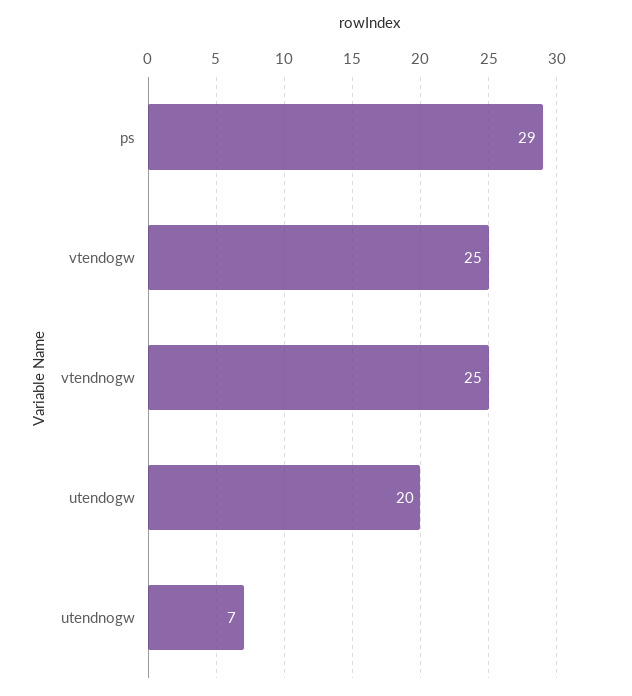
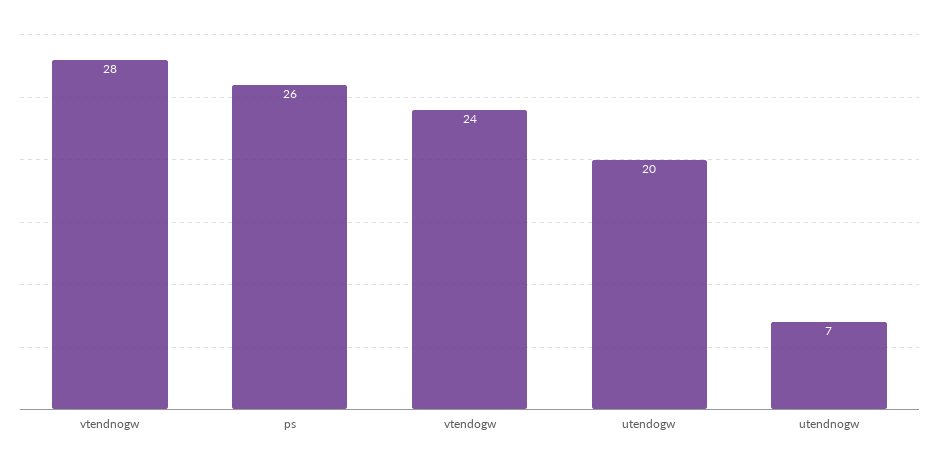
ps: 29 -> 26
vtendogw: 25 -> 24
vtendnogw: 25 -> 28

